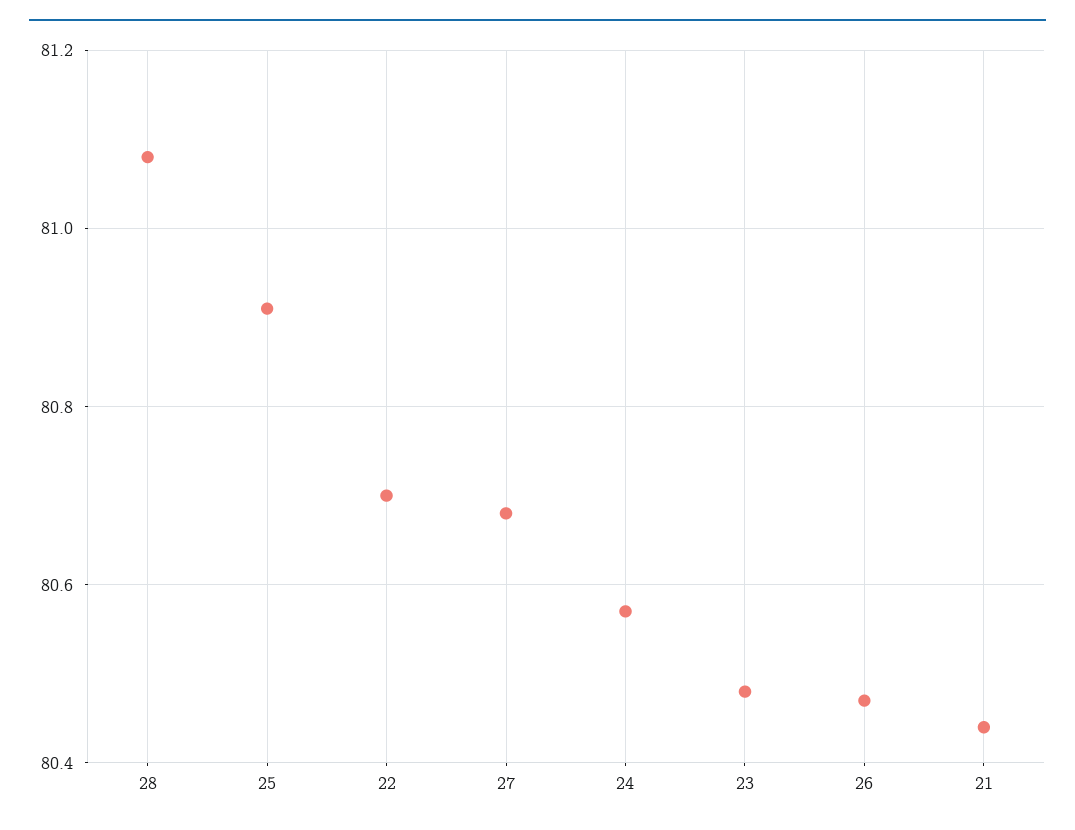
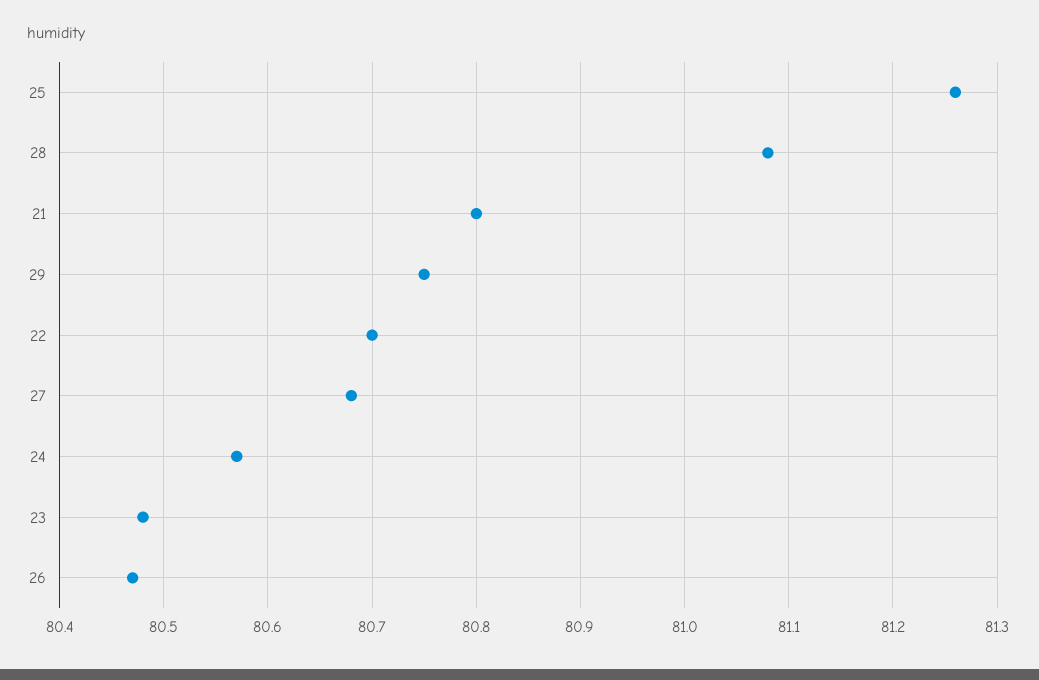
25: 80.9 -> 81.26
21: 80.45 -> 80.8
29: none -> 80.75

